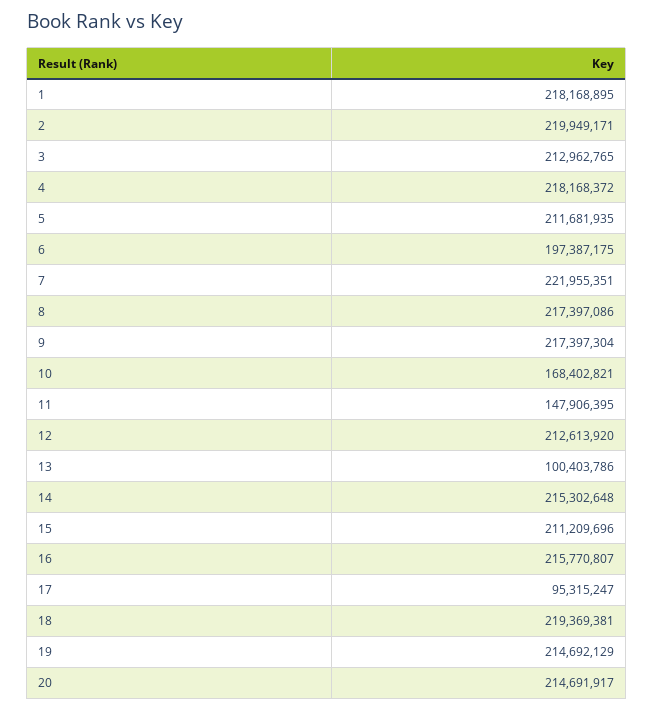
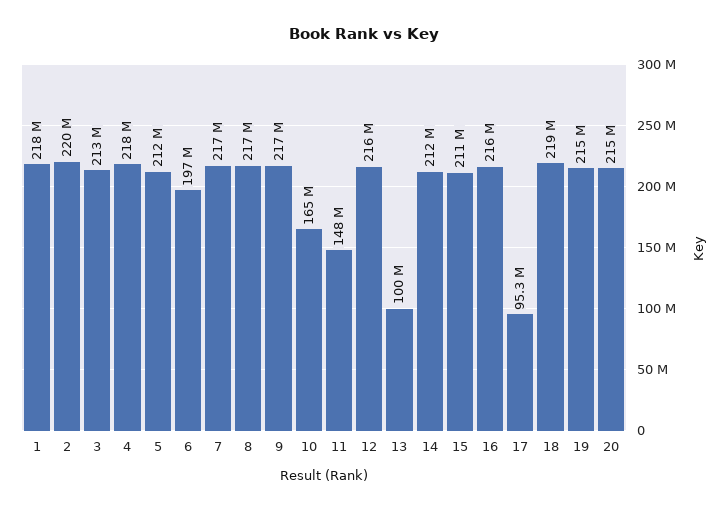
7: 221955351 -> 217000000
10: 168402821 -> 165000000
12: 212613920 -> 216000000
14: 215302648 -> 212000000

